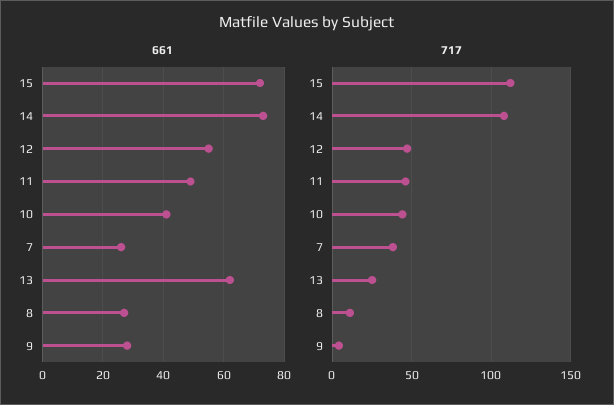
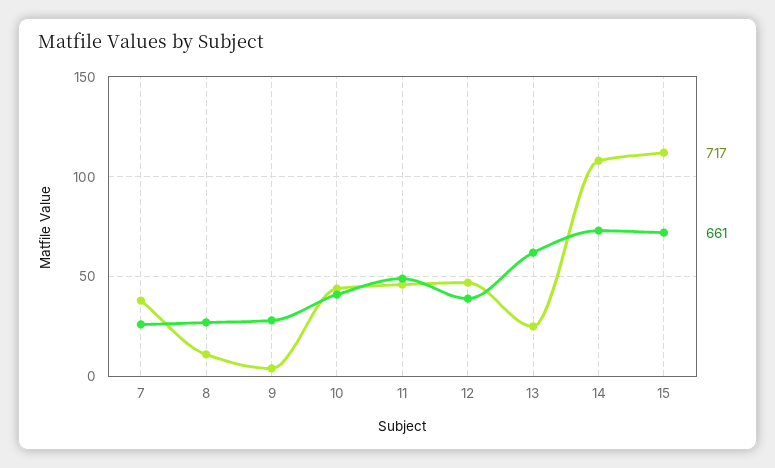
661, 12: 55 -> 40

